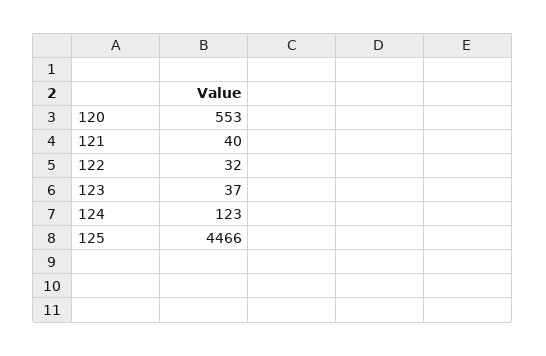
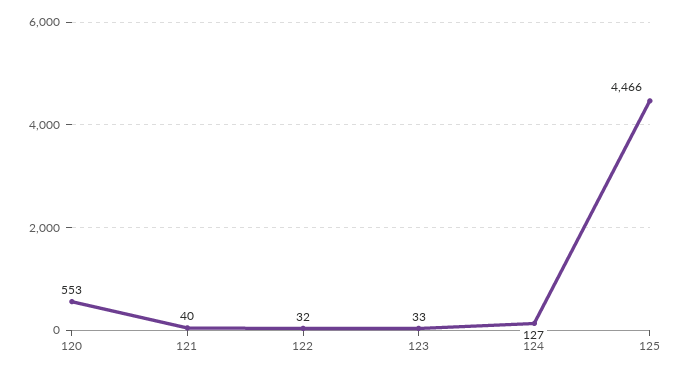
123: 37 -> 33
124: 123 -> 127

